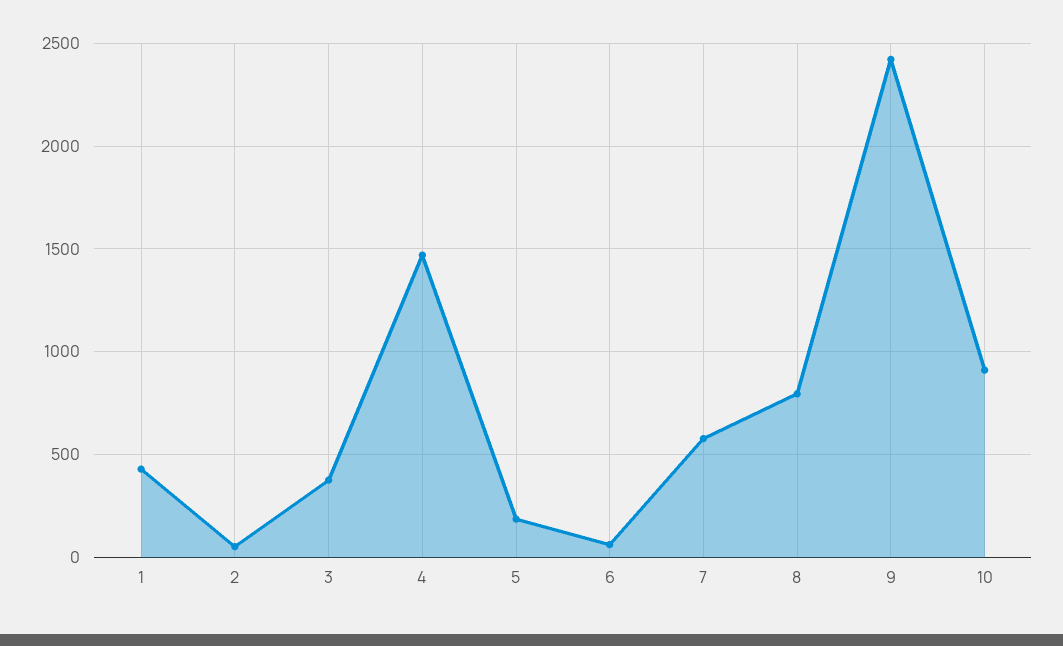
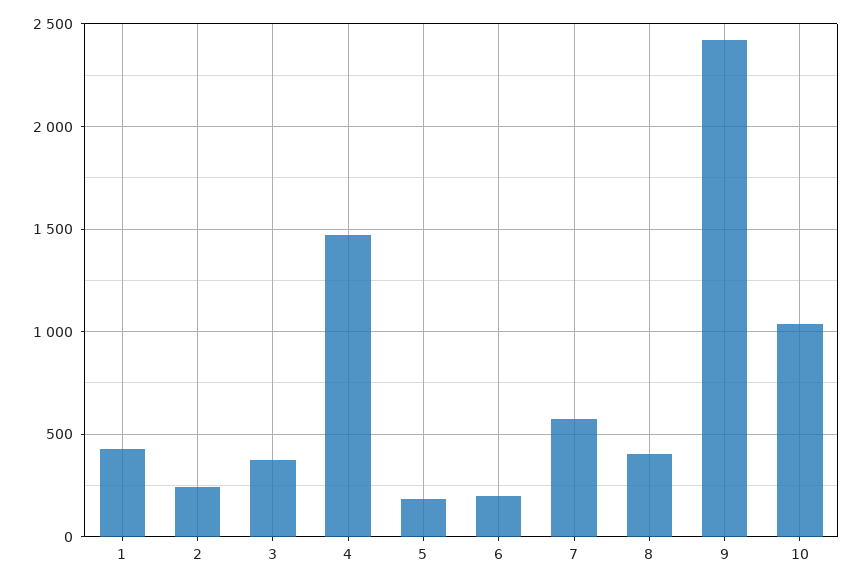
2: 50 -> 250
6: 50 -> 200
8: 800 -> 400
10: 900 -> 1050

